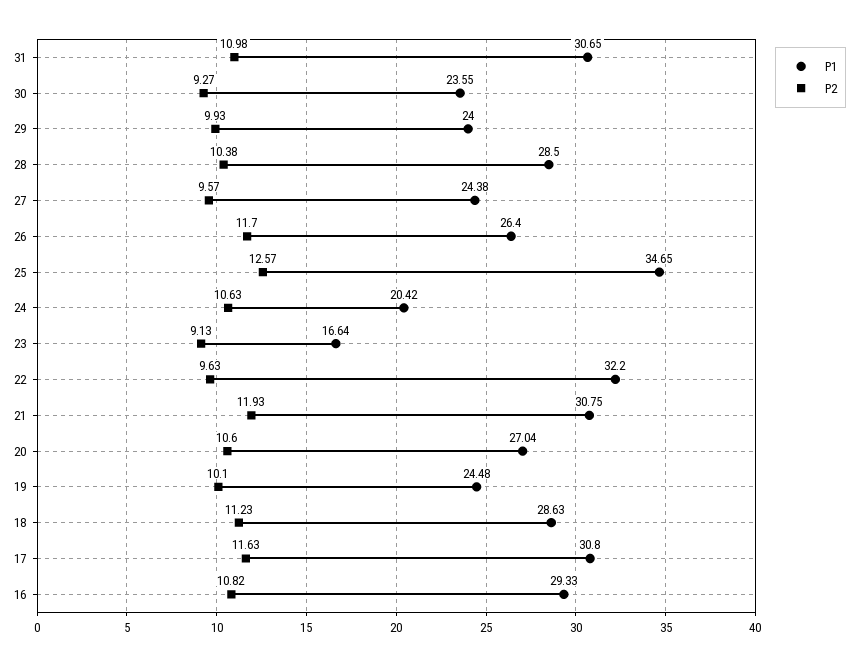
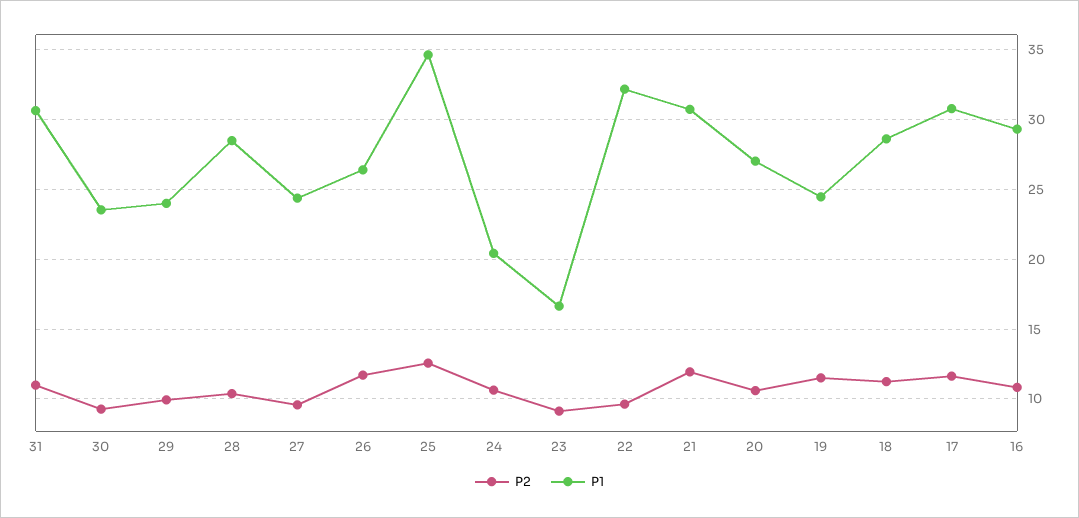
P2, 19: 10.1 -> 11.5

